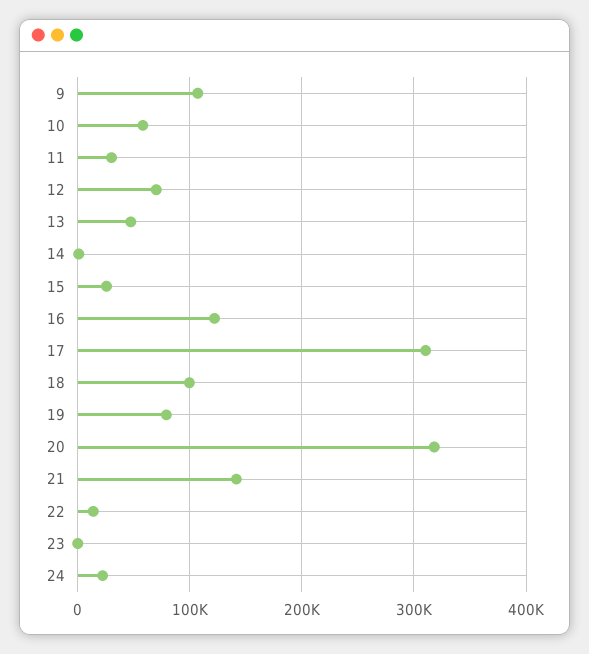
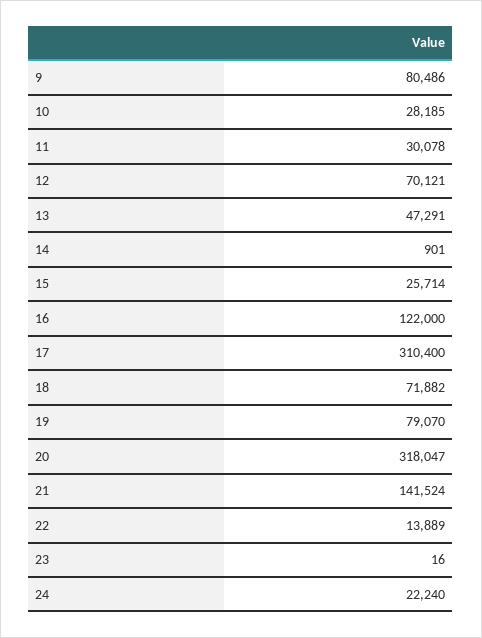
9: 110000 -> 80486
10: 60000 -> 28185
18: 100000 -> 71882

